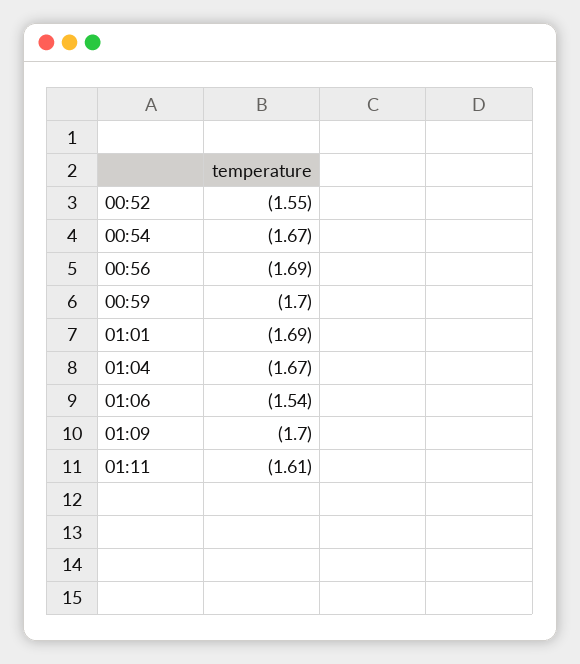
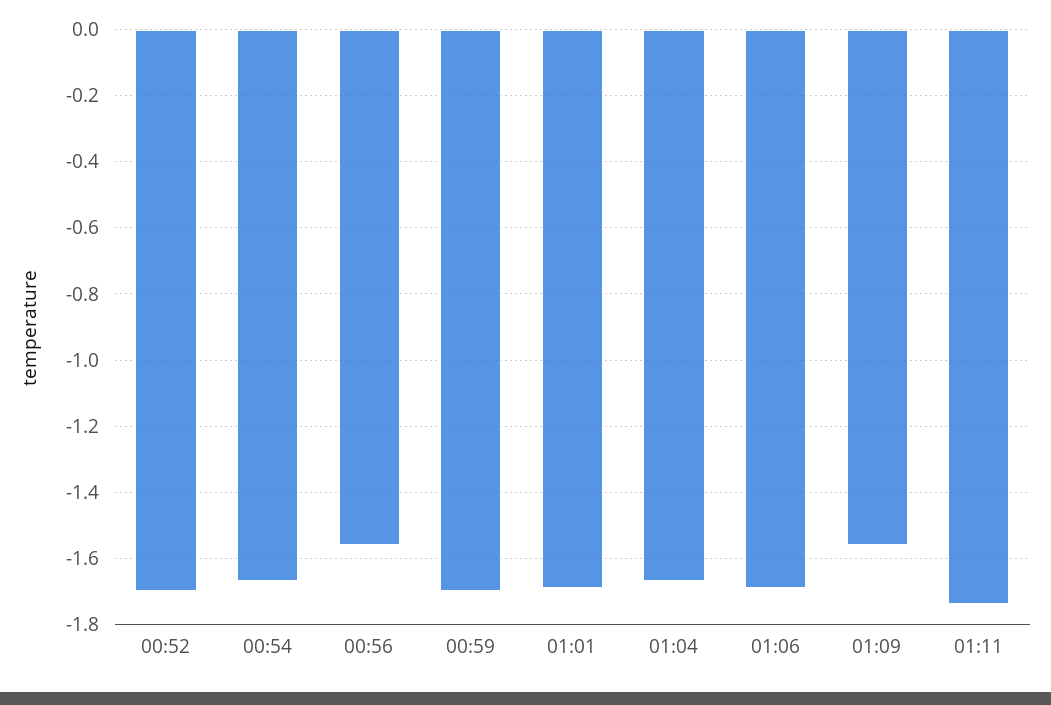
00:52: -1.55 -> -1.7
00:56: -1.69 -> -1.55
01:06: -1.54 -> -1.7
01:09: -1.7 -> -1.55
01:11: -1.61 -> -1.75

